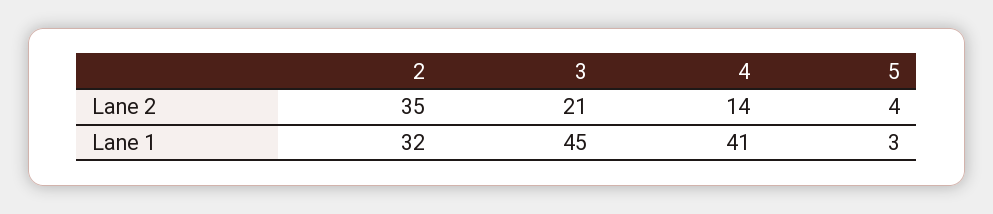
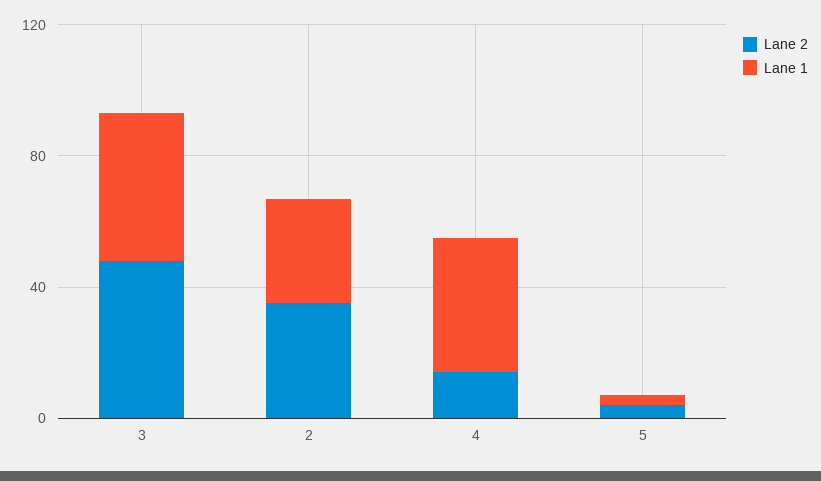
Lane 2, 3: 21 -> 50

